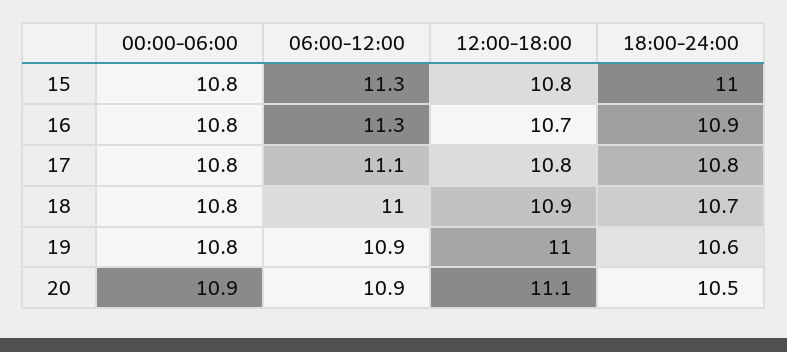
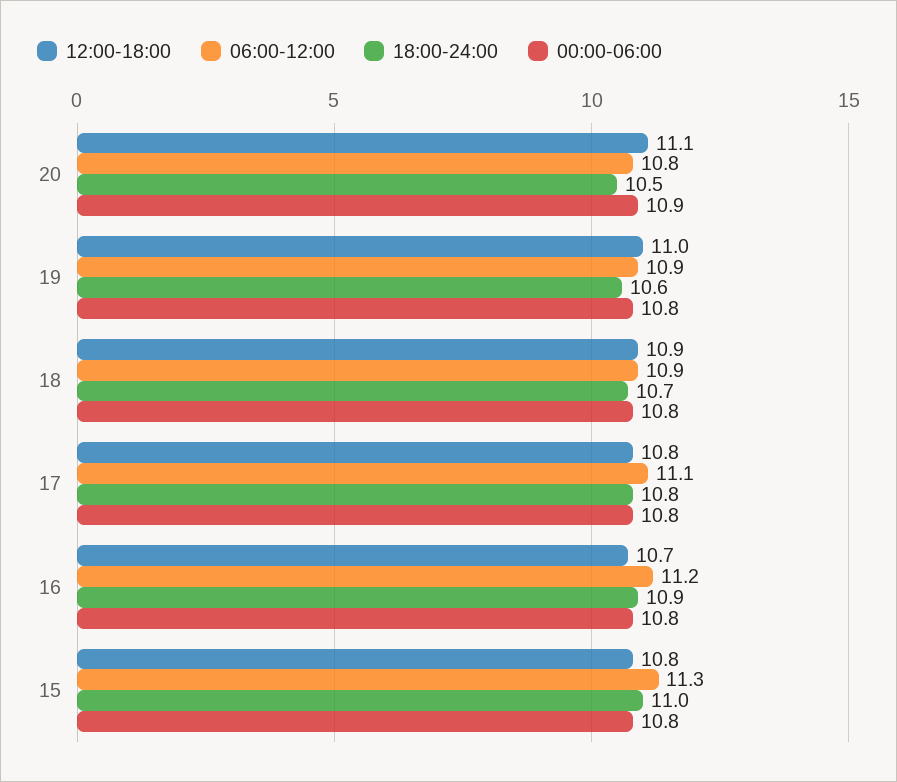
06:00-12:00, 16: 11.3 -> 11.2
06:00-12:00, 18: 11 -> 10.9
06:00-12:00, 20: 10.9 -> 10.8

